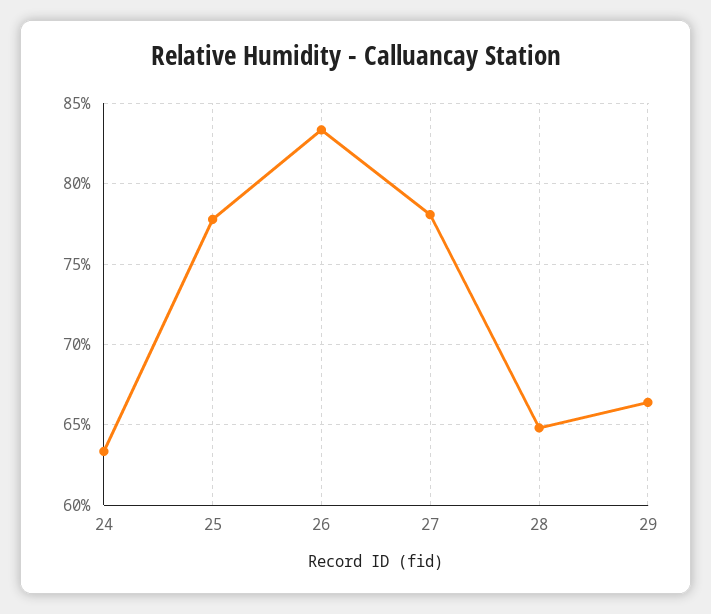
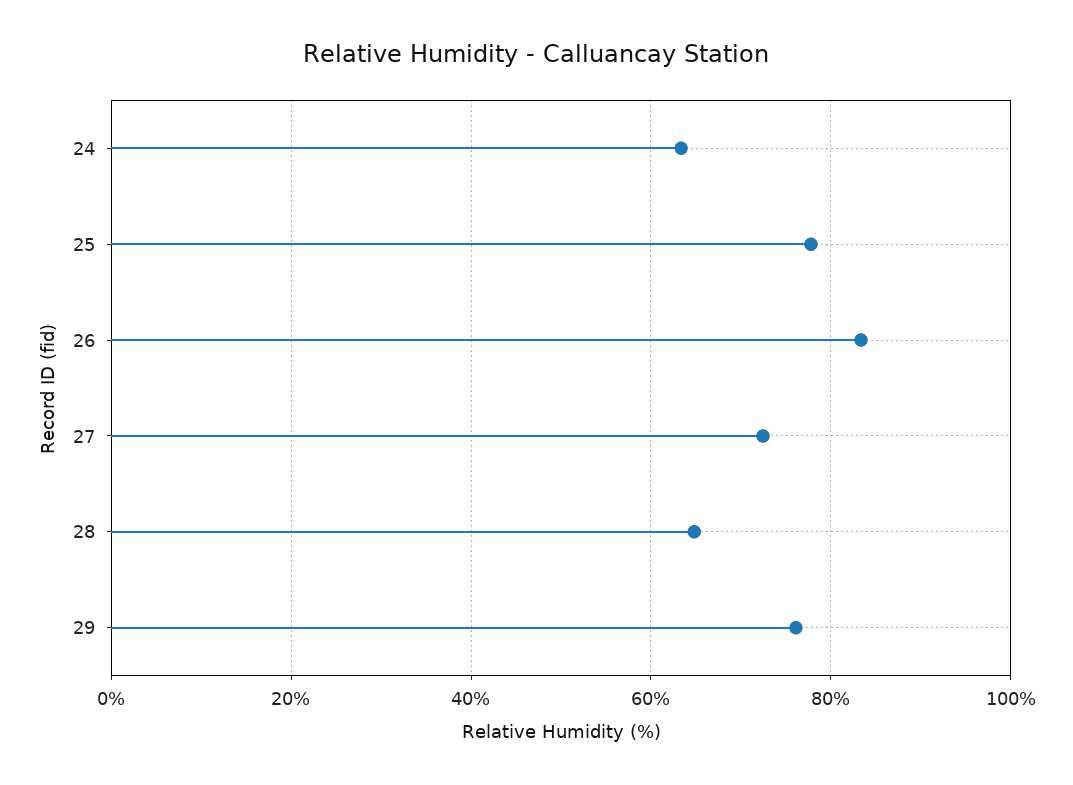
27: 78 -> 72
29: 66.5 -> 76

